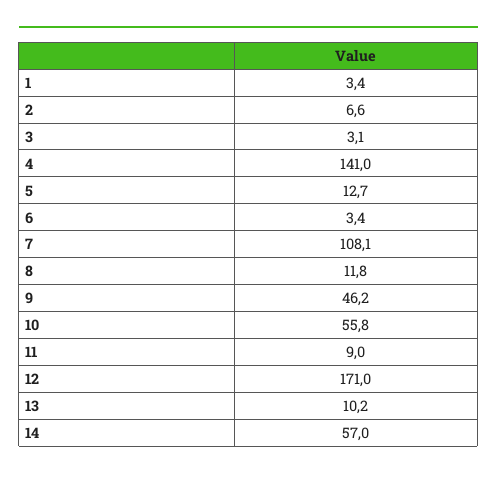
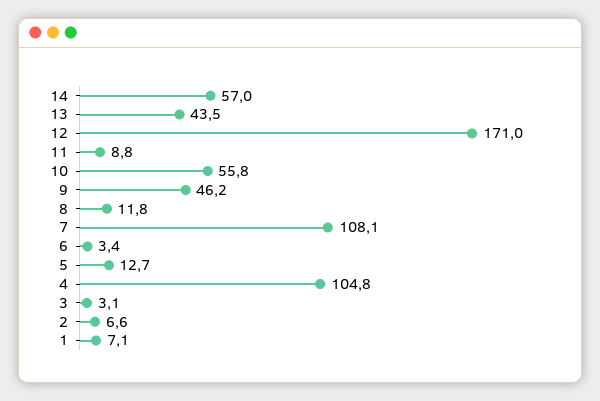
1: 3.4 -> 7.1
4: 141 -> 104.8
11: 9 -> 8.8
13: 10.2 -> 43.5

